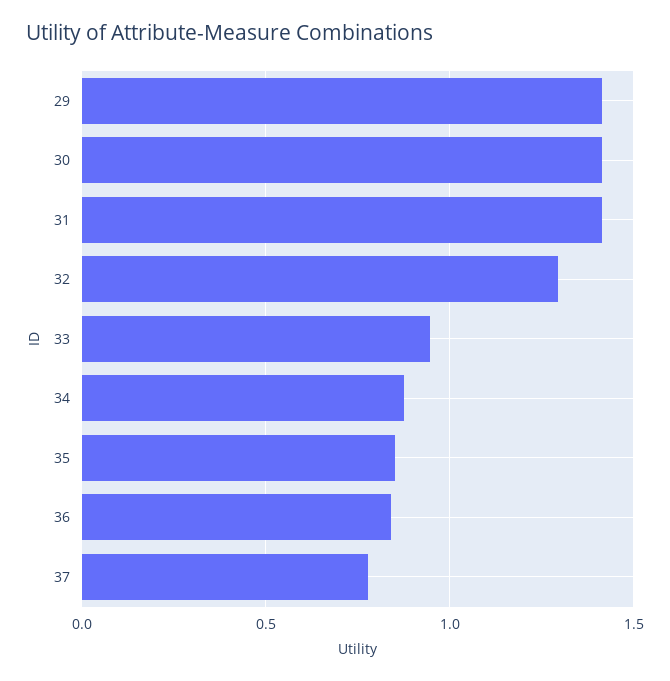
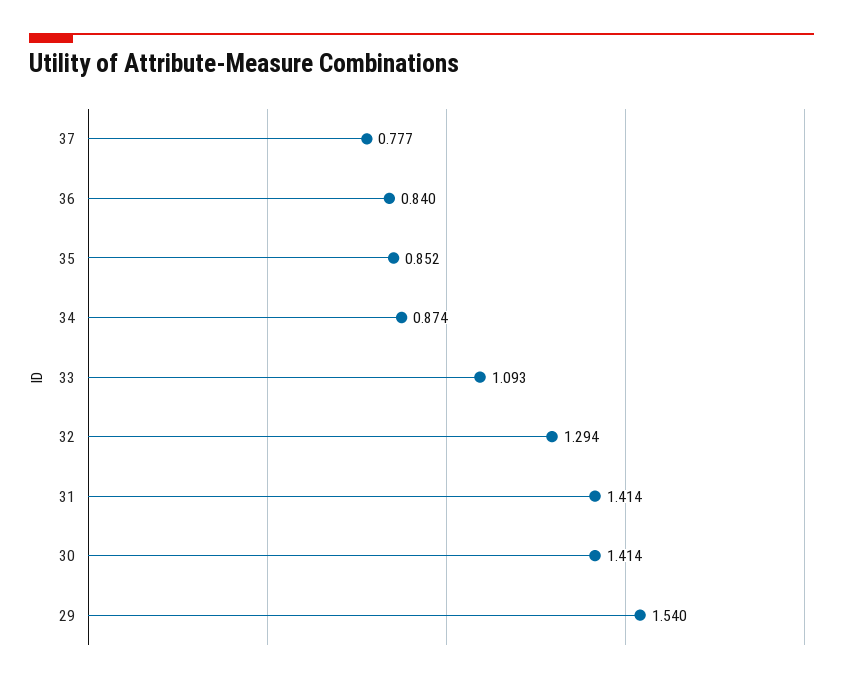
29: 1.4 -> 1.54
33: 0.95 -> 1.093

